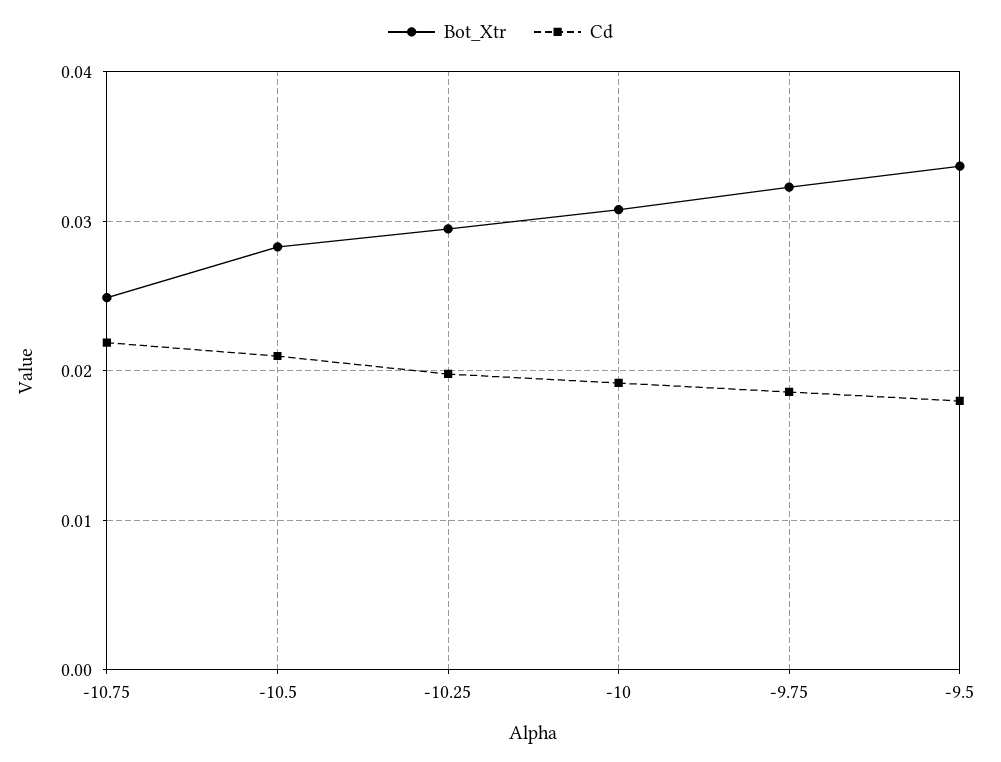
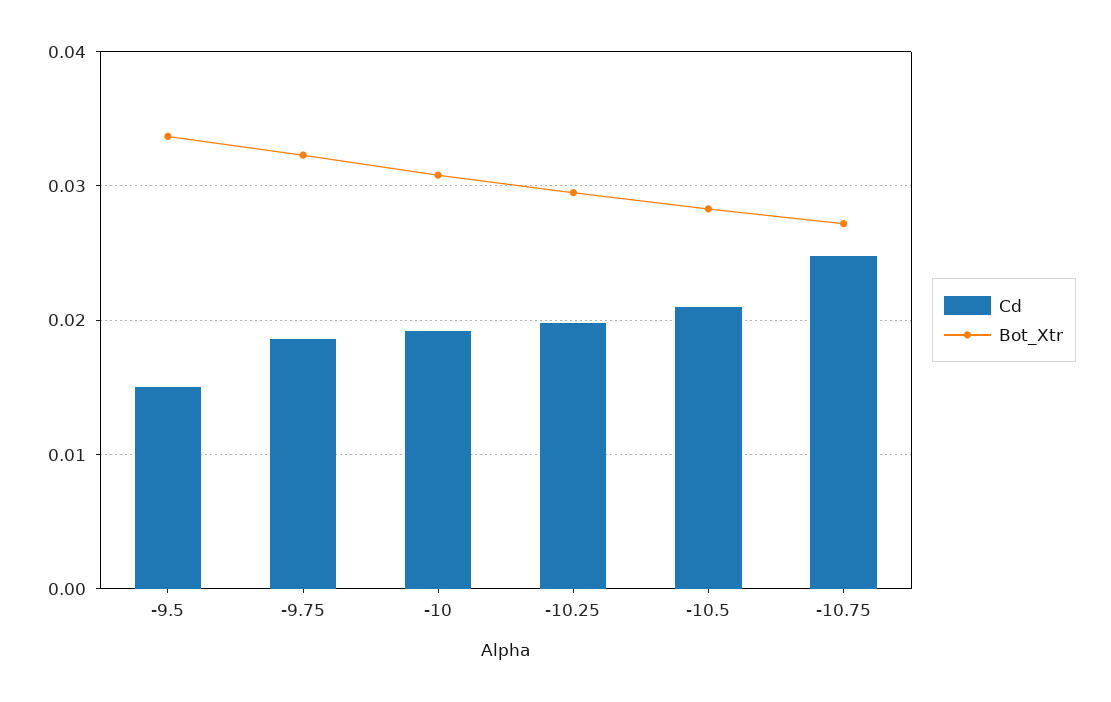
Bot_Xtr, -10.75: 0.025 -> 0.027
Cd, -10.75: 0.022 -> 0.025
Cd, -9.5: 0.018 -> 0.015

